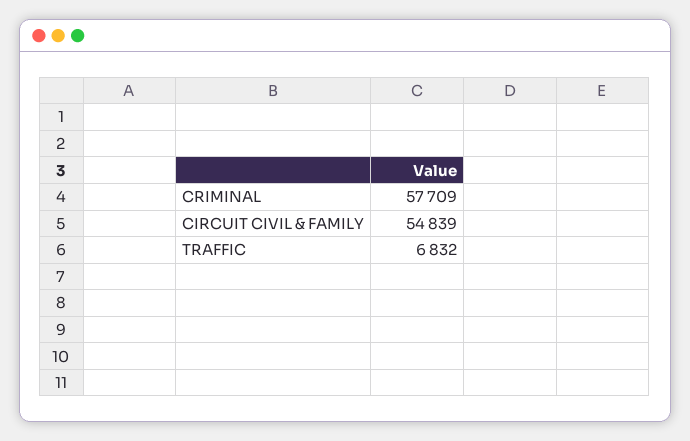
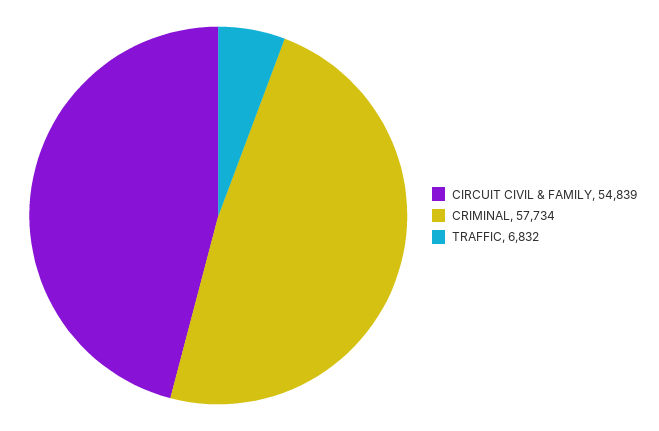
CRIMINAL: 57709 -> 57734

